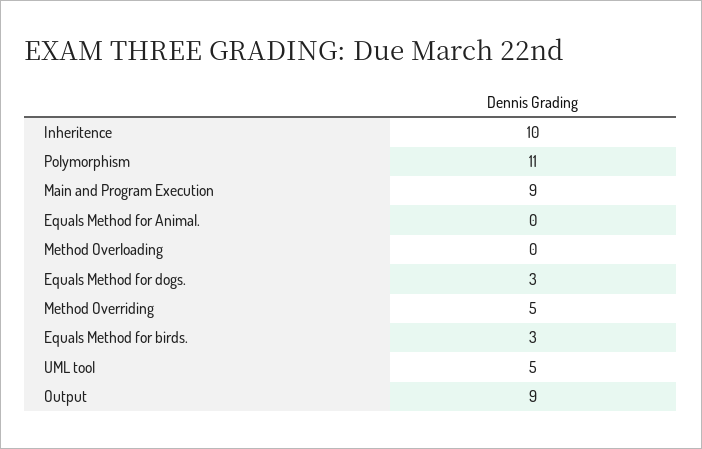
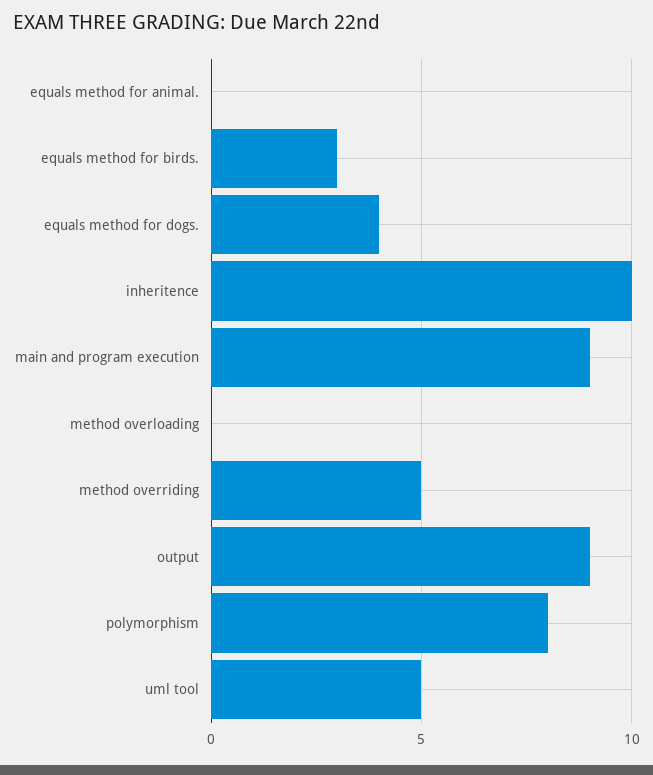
Polymorphism: 11 -> 8
Equals Method for dogs.: 3 -> 4

